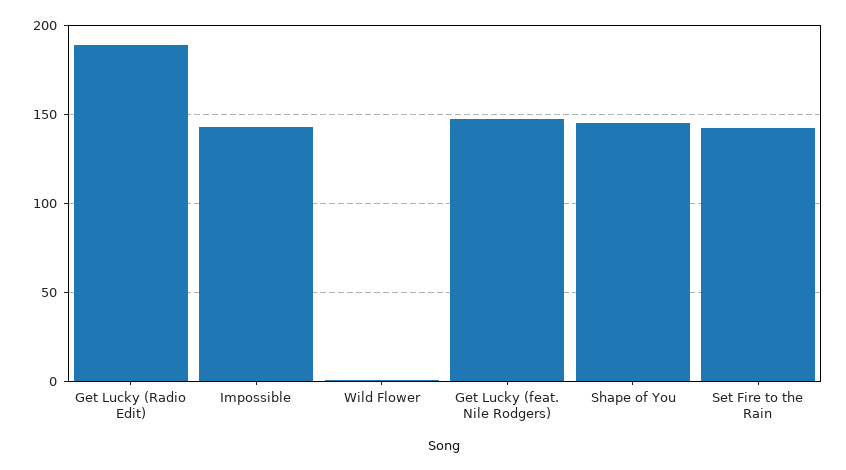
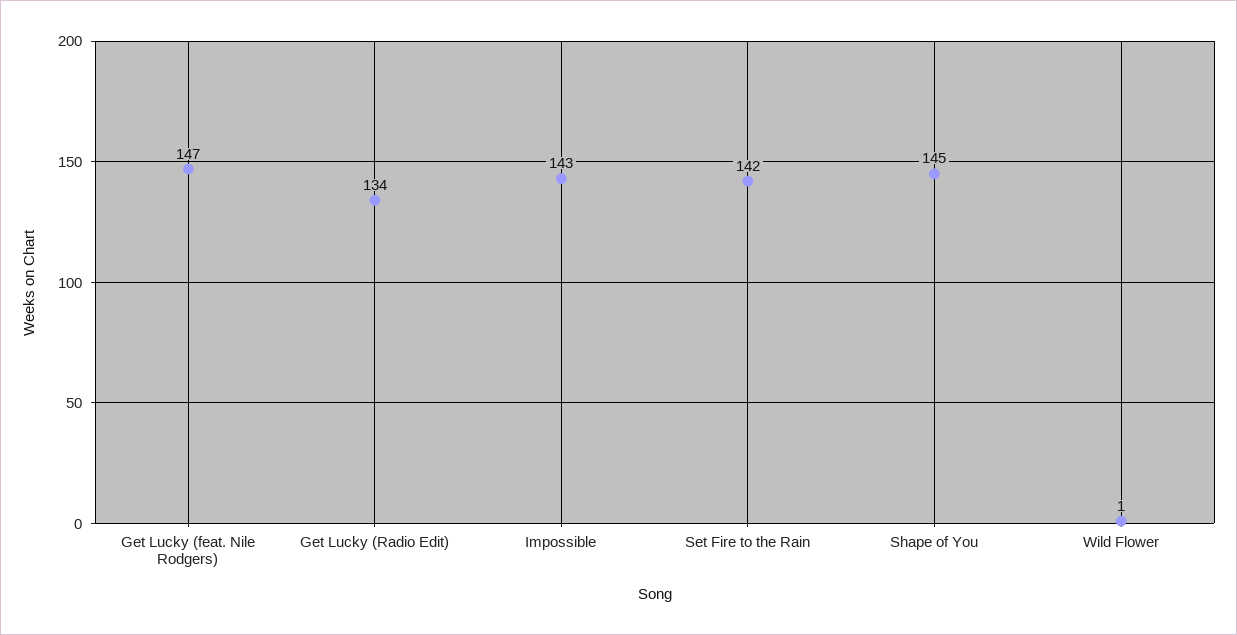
Get Lucky (Radio Edit): 190 -> 134

